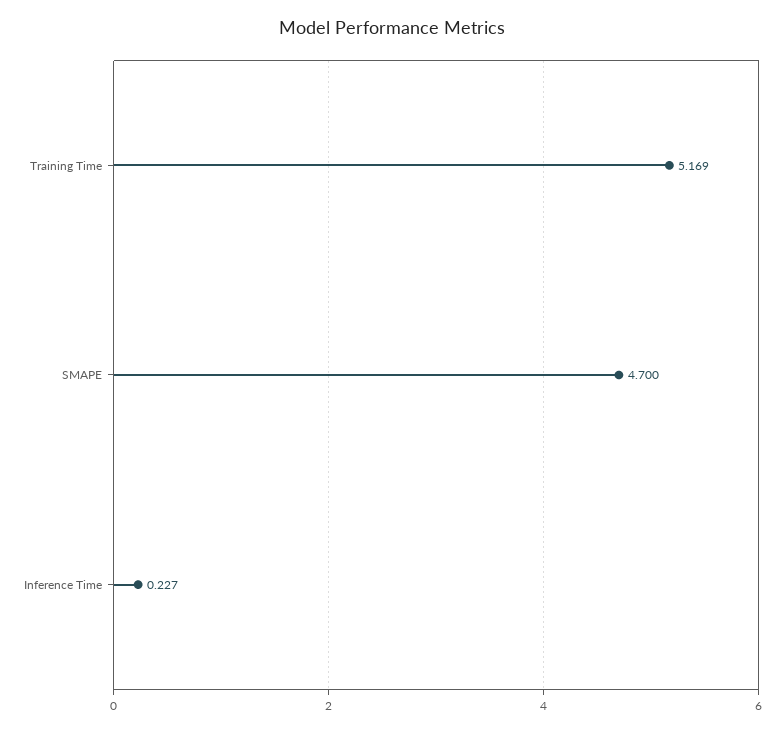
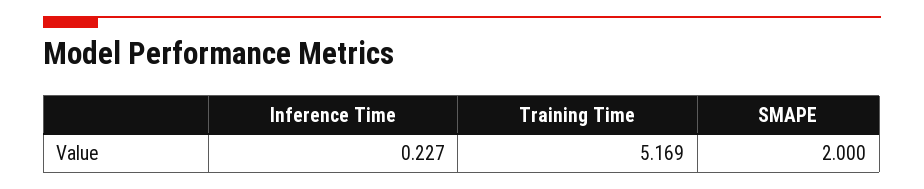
SMAPE: 4.7 -> 2

